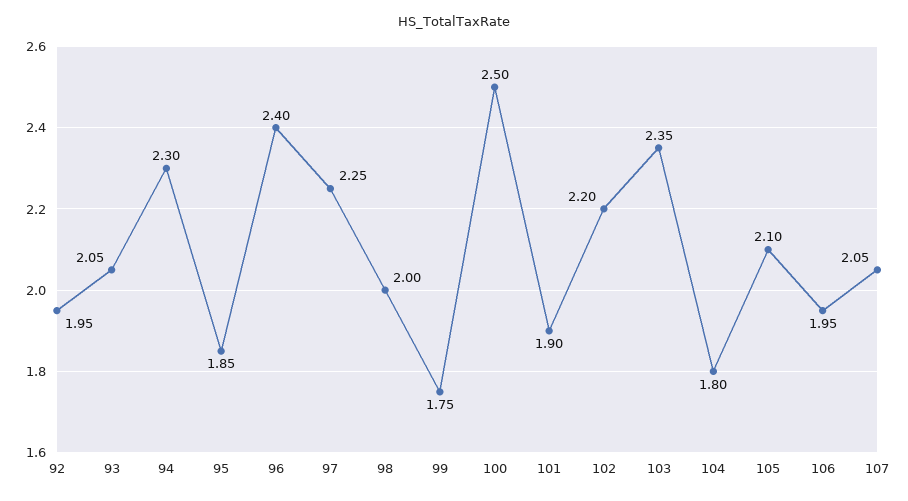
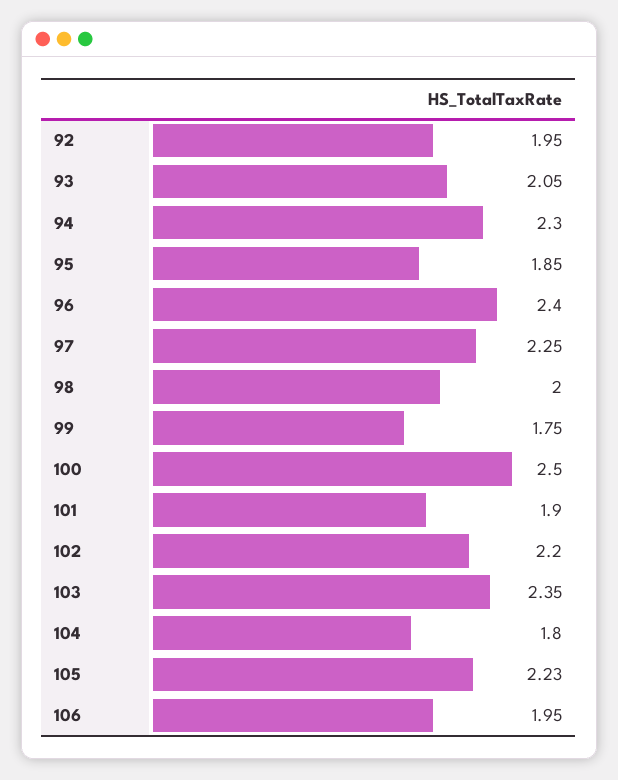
105: 2.1 -> 2.23
107: 2.05 -> none

